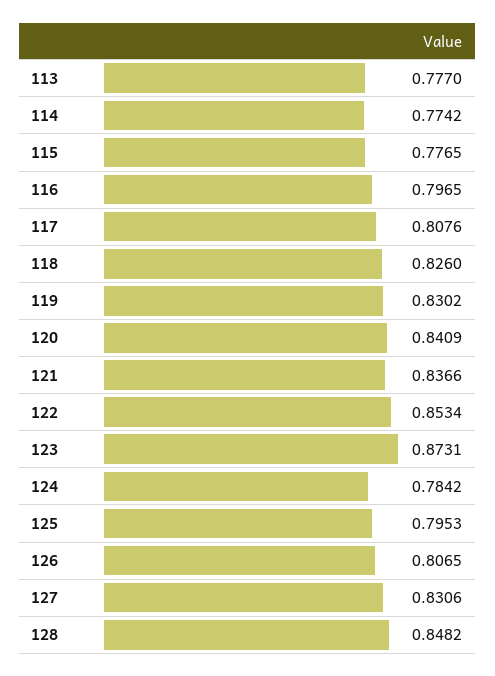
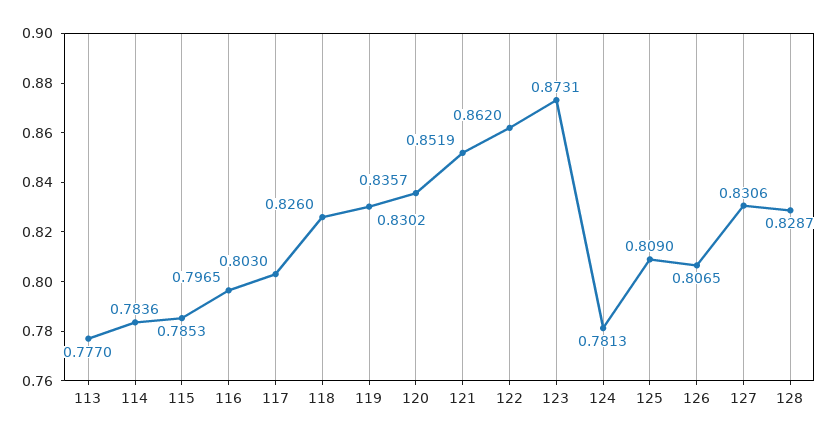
114: 0.7742 -> 0.7836
115: 0.7765 -> 0.7853
117: 0.8076 -> 0.803
120: 0.8409 -> 0.8357
121: 0.8366 -> 0.8519
122: 0.8534 -> 0.862
124: 0.7842 -> 0.7813
125: 0.7953 -> 0.809
128: 0.8482 -> 0.8287

